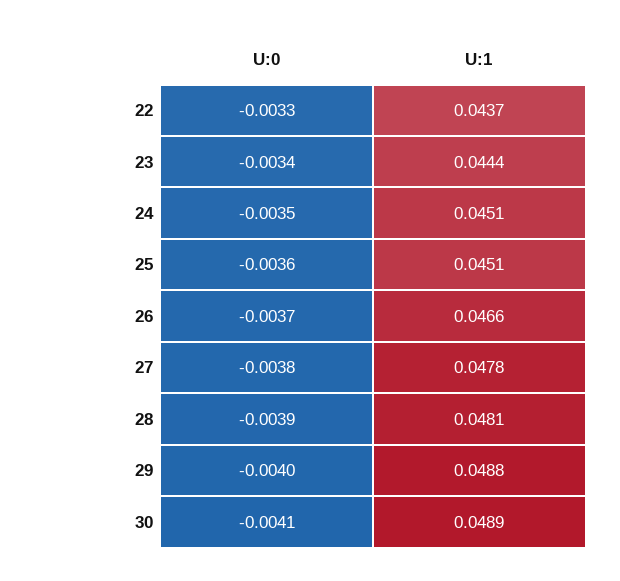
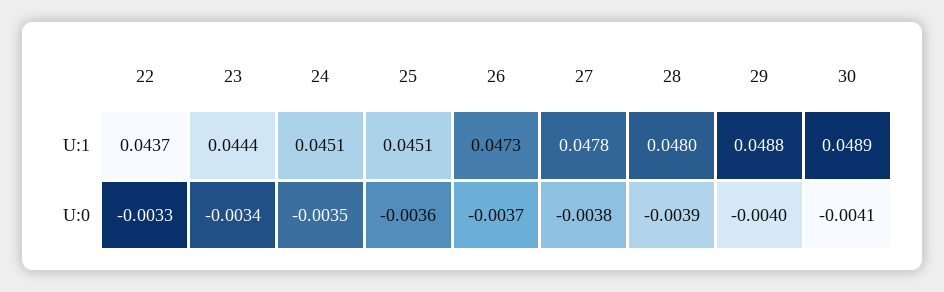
U:1, 26: 0.0466 -> 0.0473
U:1, 28: 0.0481 -> 0.048

